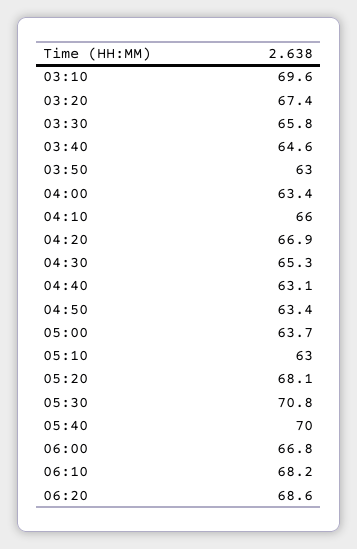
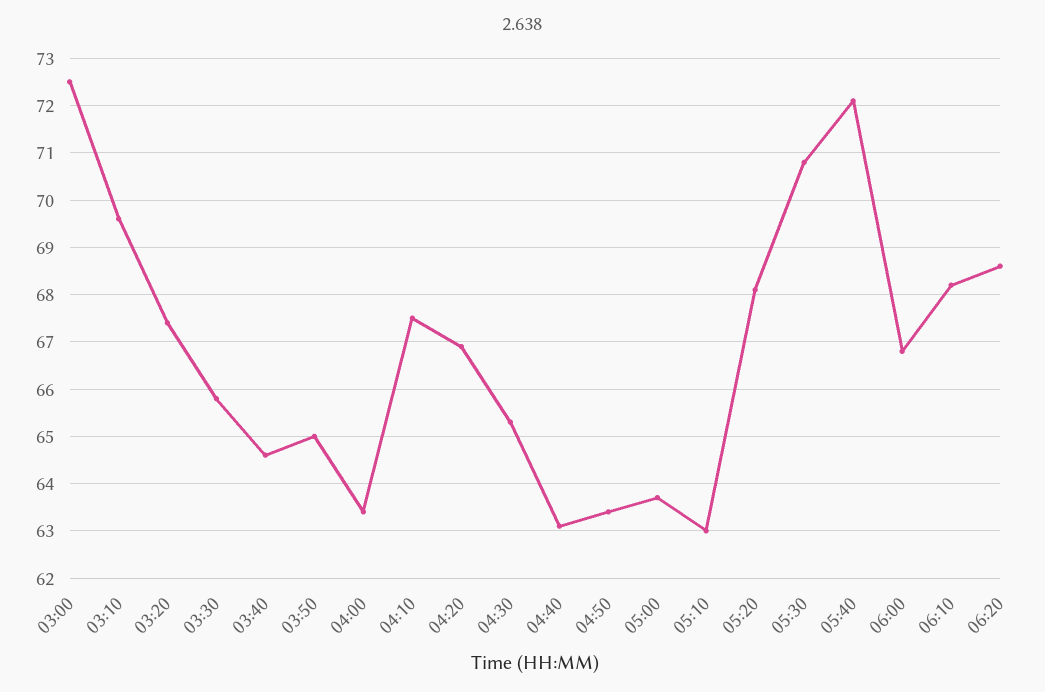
03:50: 63 -> 65
04:10: 66 -> 67.5
05:40: 70 -> 72
03:00: none -> 72.5

